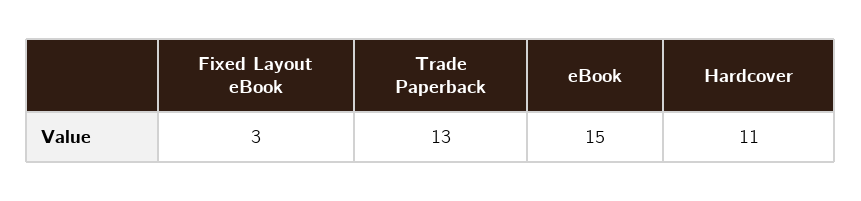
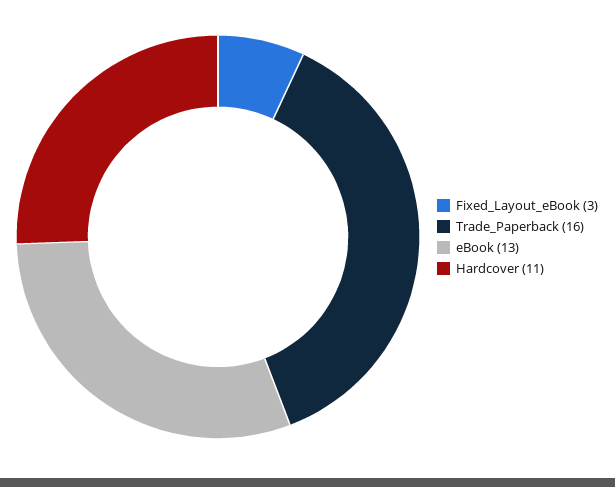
Trade Paperback: 13 -> 16
eBook: 15 -> 13

